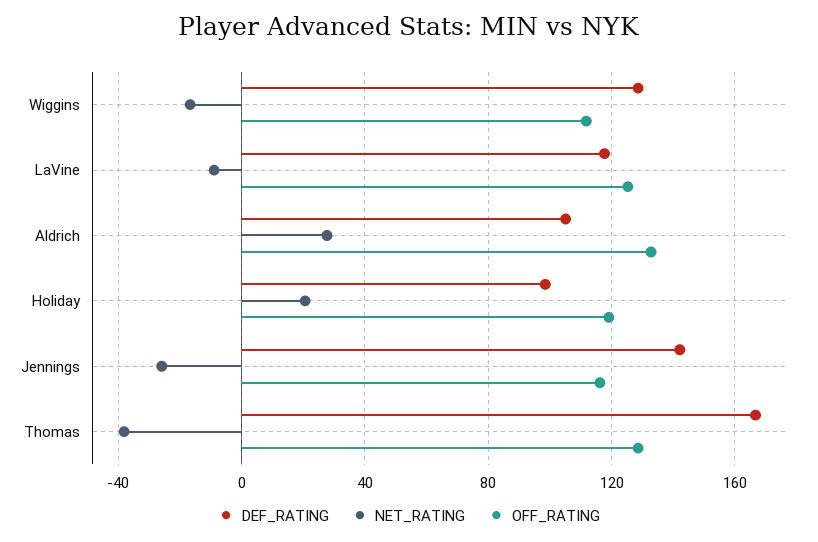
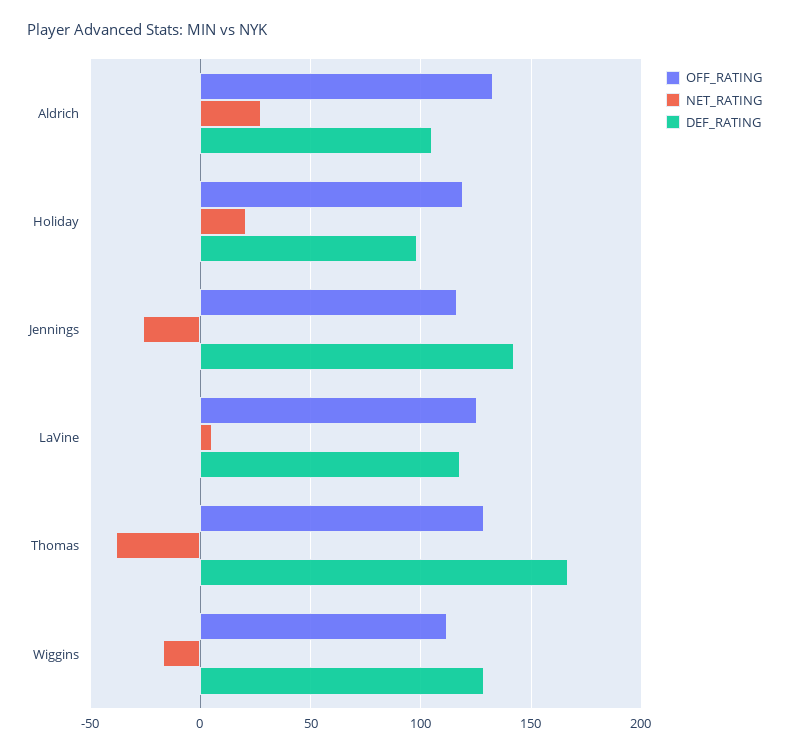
NET_RATING, LaVine: -10 -> 5

